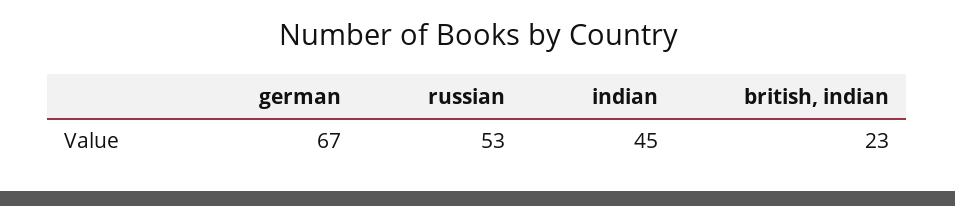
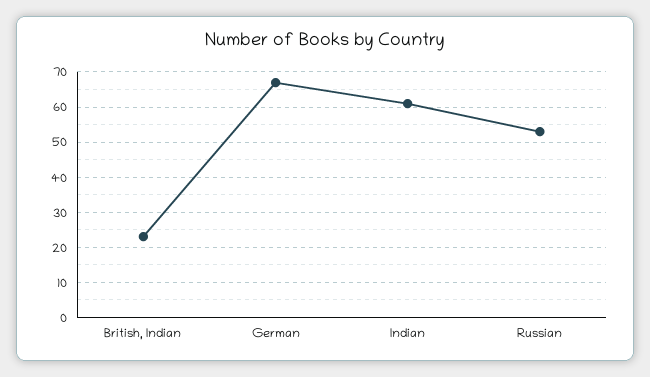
indian: 45 -> 60

